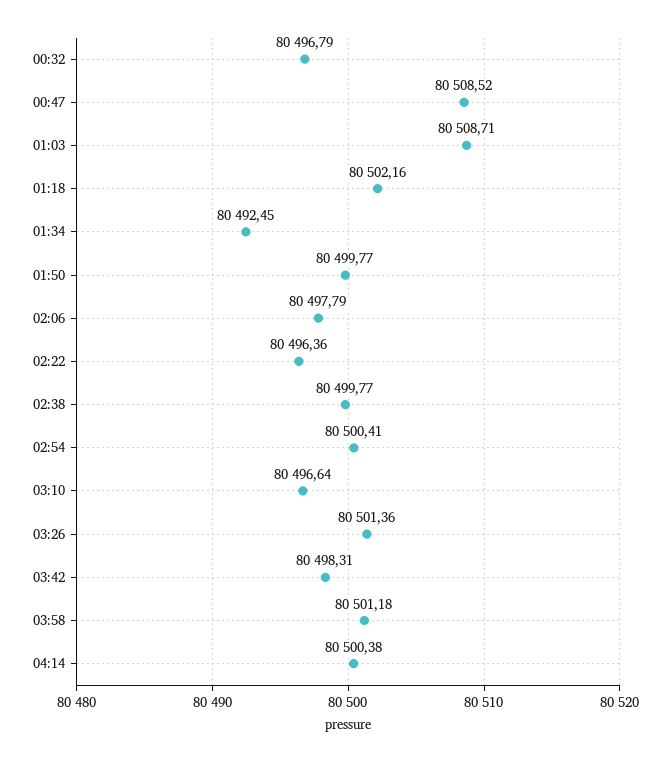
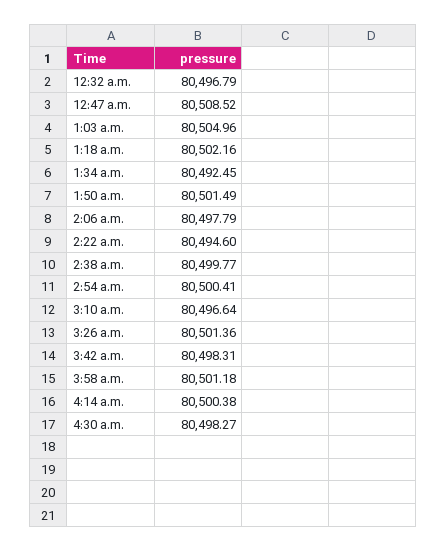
01:03: 80508.71 -> 80504.96
01:50: 80499.77 -> 80501.49
02:22: 80496.36 -> 80494.6
4:30 a.m.: none -> 80498.27

